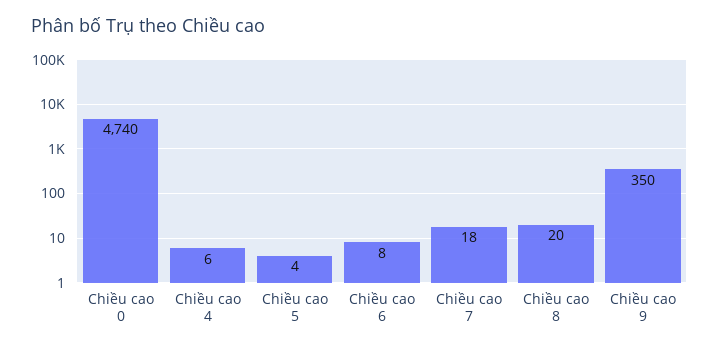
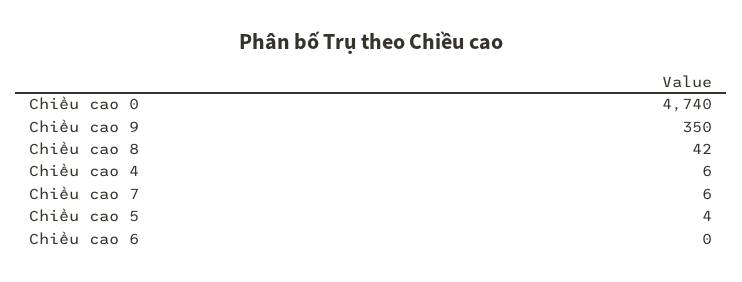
Chiều cao 6: 8 -> 0
Chiều cao 7: 18 -> 6
Chiều cao 8: 20 -> 42

